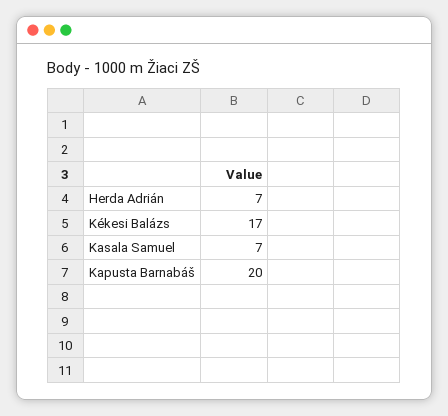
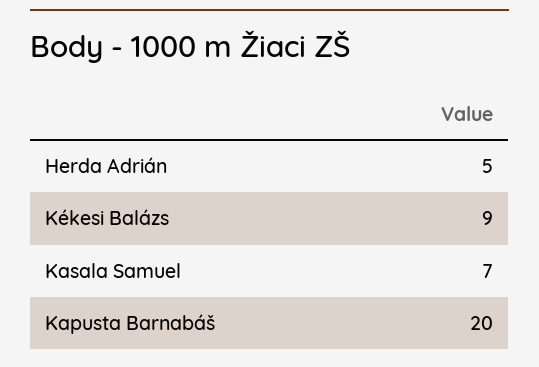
Herda Adrián: 7 -> 5
Kékesi Balázs: 17 -> 9

